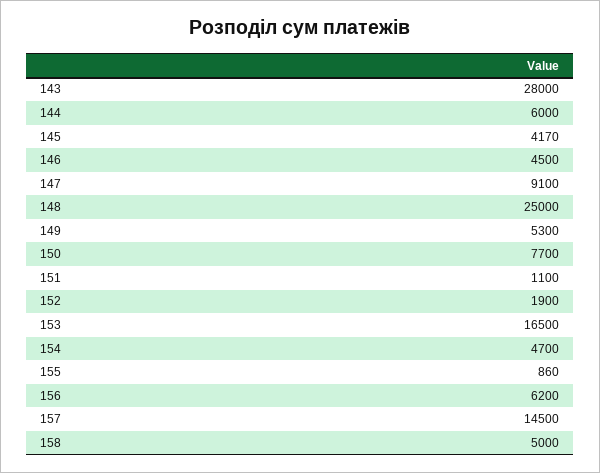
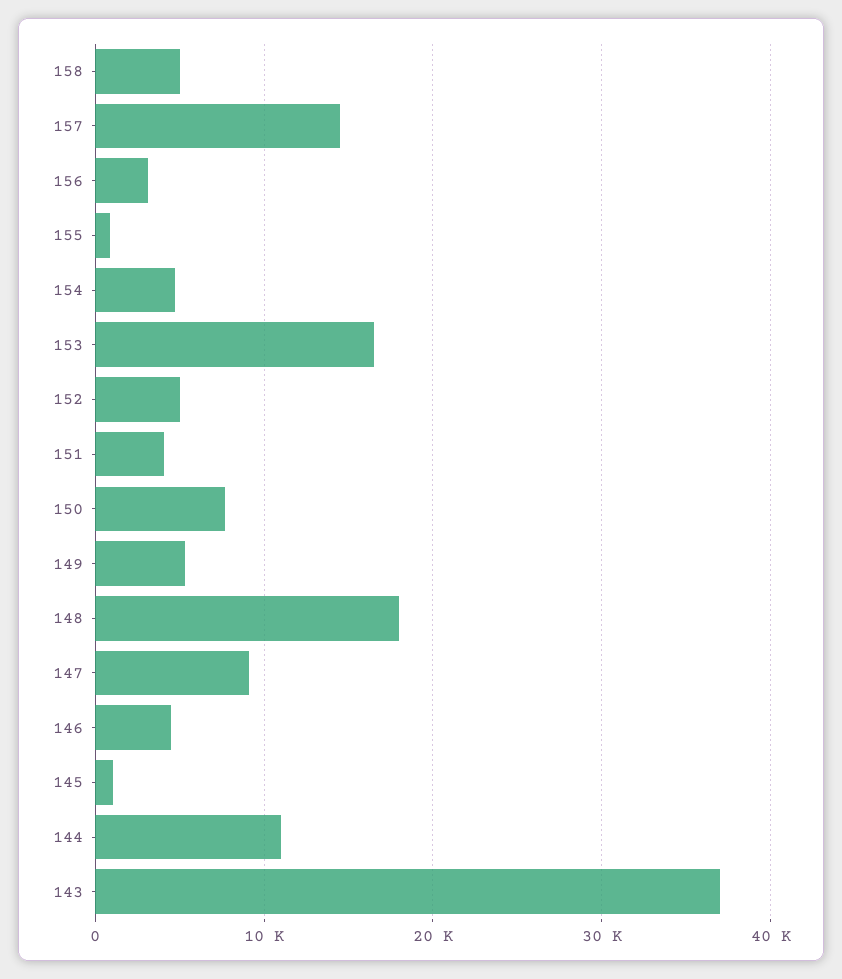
143: 28000 -> 37000
144: 6000 -> 11000
145: 4170 -> 1000
148: 25000 -> 18000
151: 1100 -> 4000
152: 1900 -> 5000
156: 6200 -> 3000

